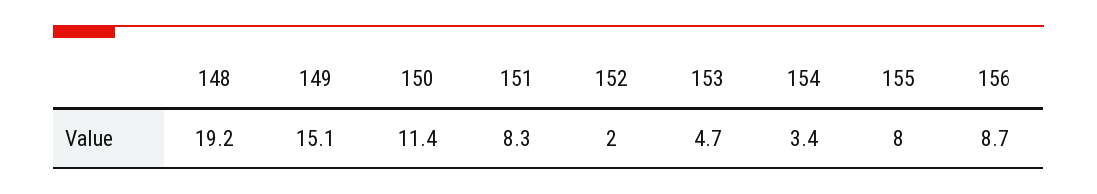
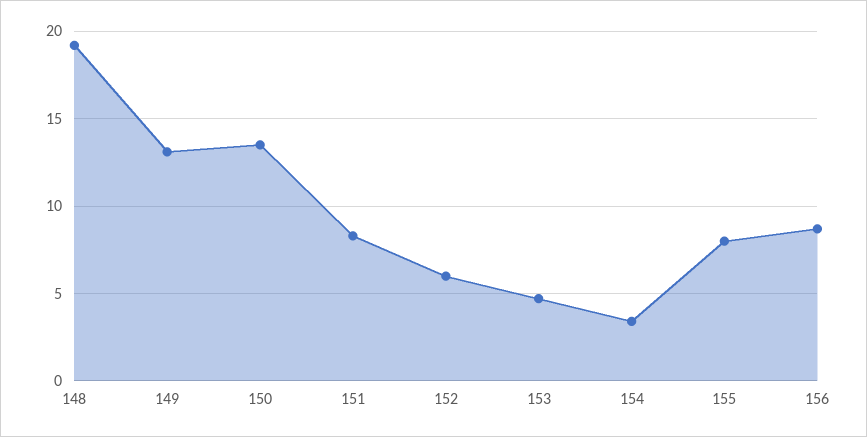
149: 15.1 -> 13
150: 11.4 -> 13.5
152: 2 -> 6

